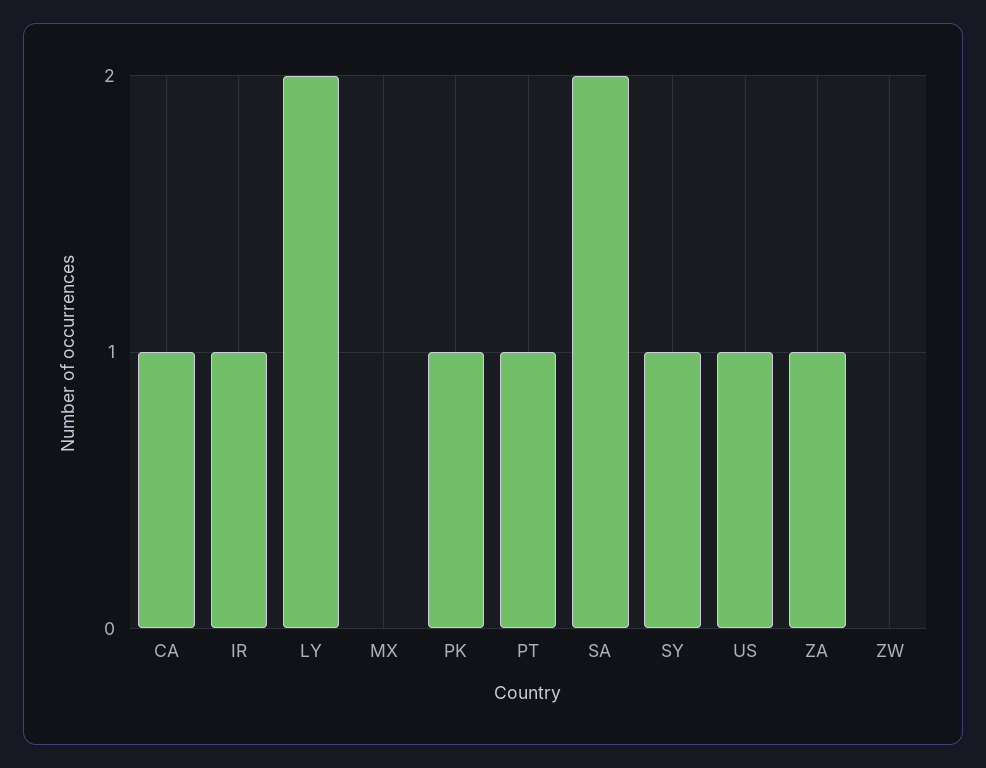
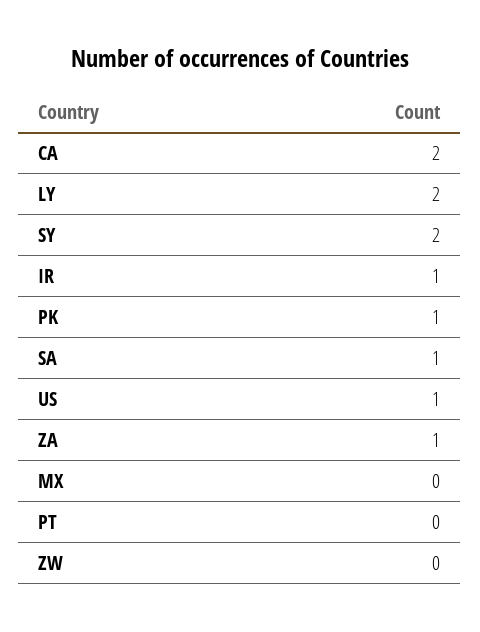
CA: 1 -> 2
PT: 1 -> 0
SA: 2 -> 1
SY: 1 -> 2

